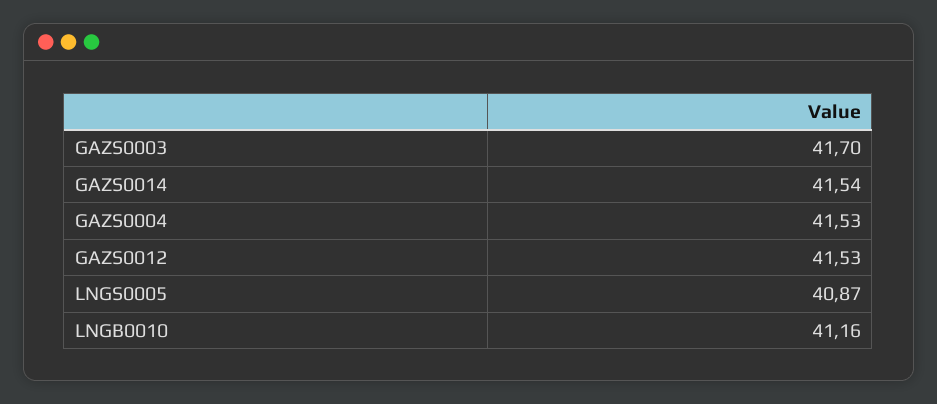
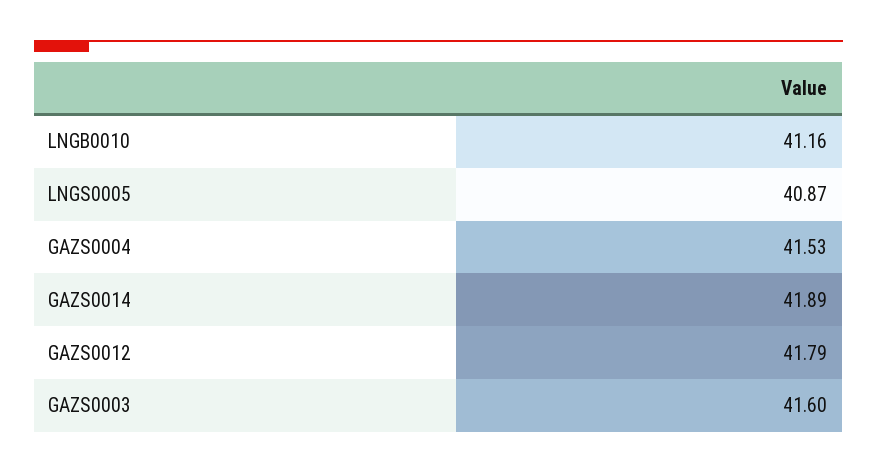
GAZS0003: 41.7 -> 41.6
GAZS0014: 41.54 -> 41.89
GAZS0012: 41.53 -> 41.79

